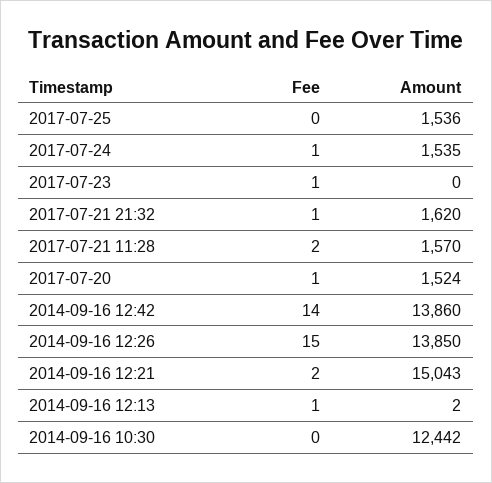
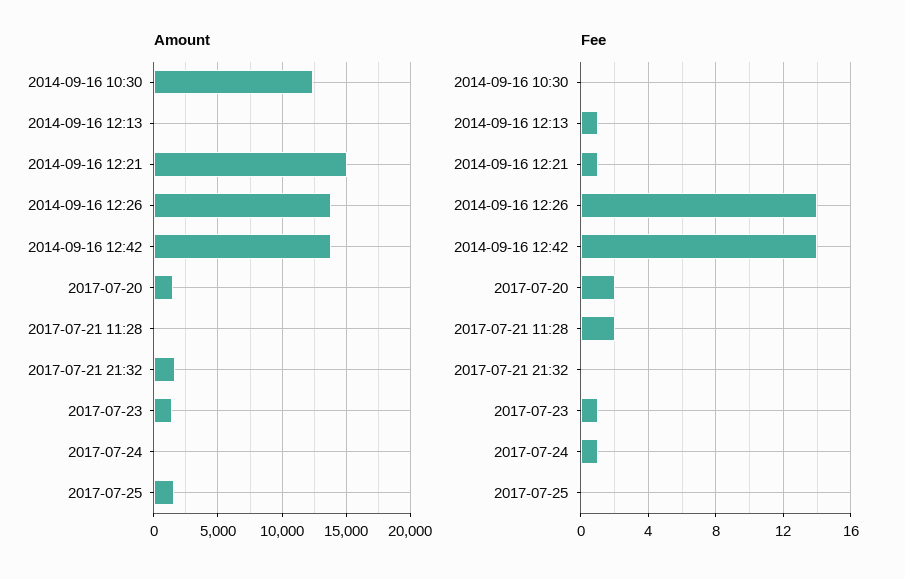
Amount, 2017-07-24: 1535 -> 0
Amount, 2017-07-23: 0 -> 1500
Fee, 2017-07-21 21:32: 1 -> 0
Amount, 2017-07-21 11:28: 1570 -> 0
Fee, 2017-07-20: 1 -> 2
Fee, 2014-09-16 12:26: 15 -> 14
Fee, 2014-09-16 12:21: 2 -> 1

